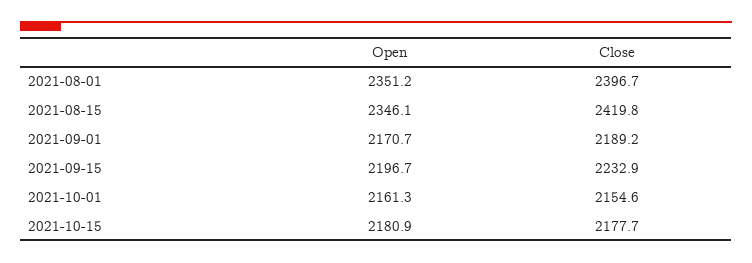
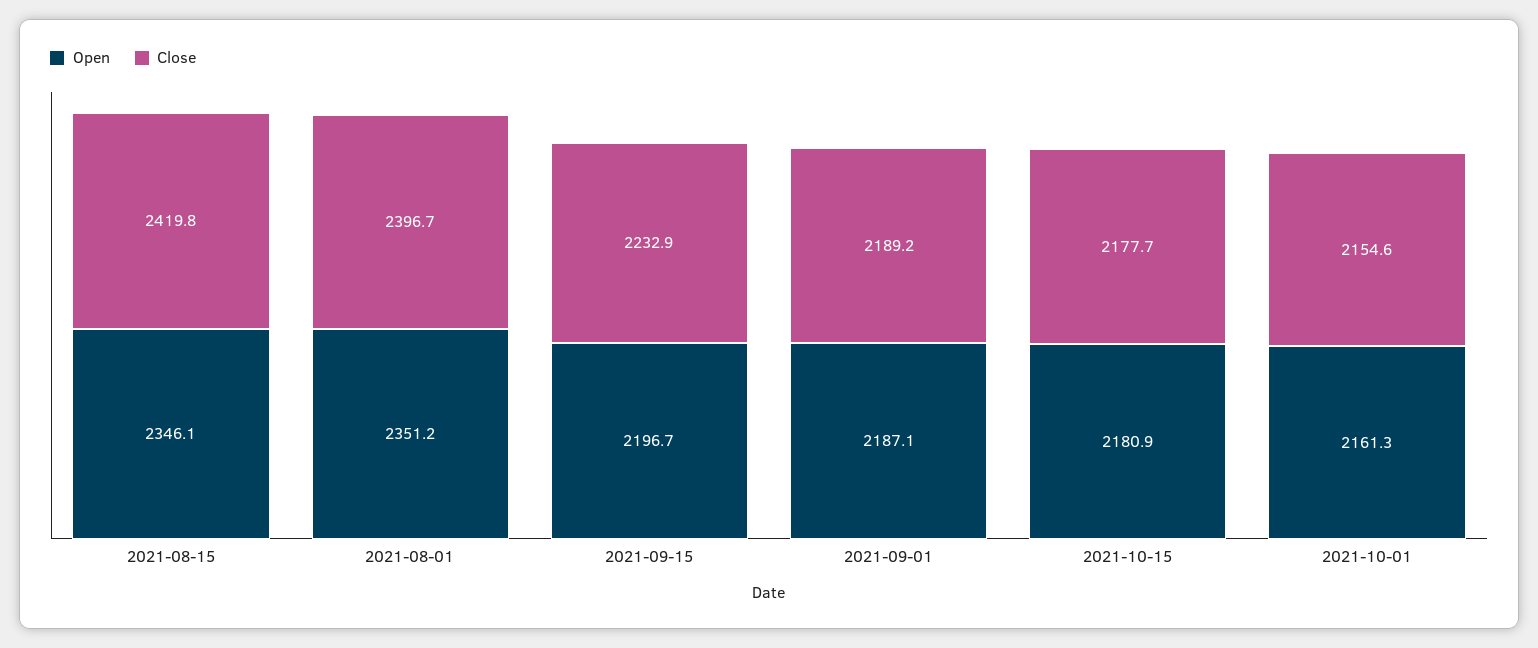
Open, 2021-09-01: 2170.7 -> 2187.1

